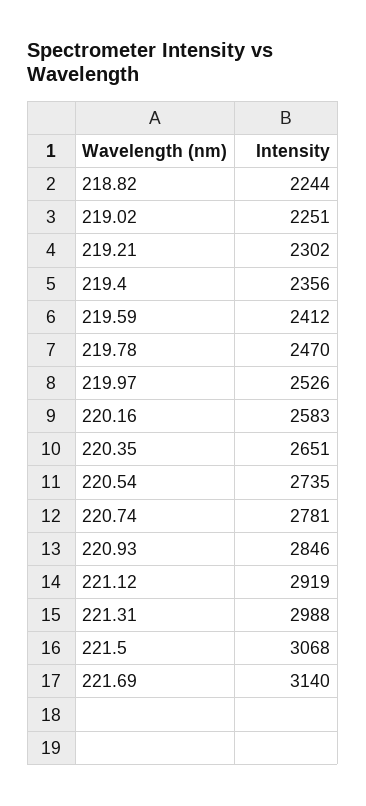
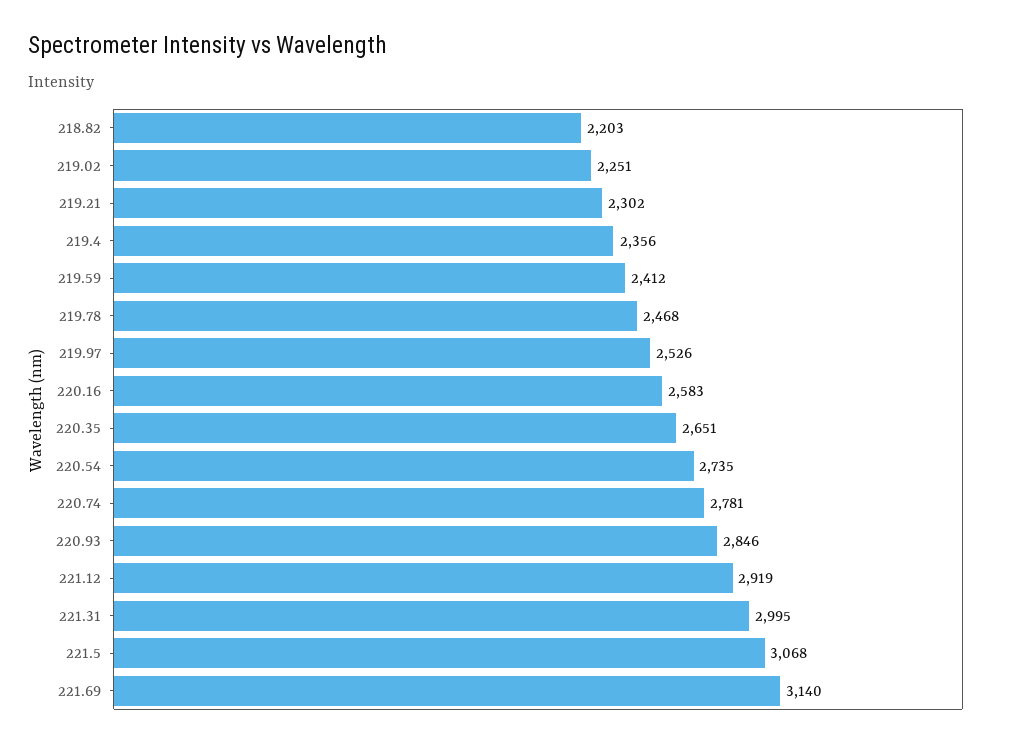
218.82: 2244 -> 2203
219.78: 2470 -> 2468
221.31: 2988 -> 2995

